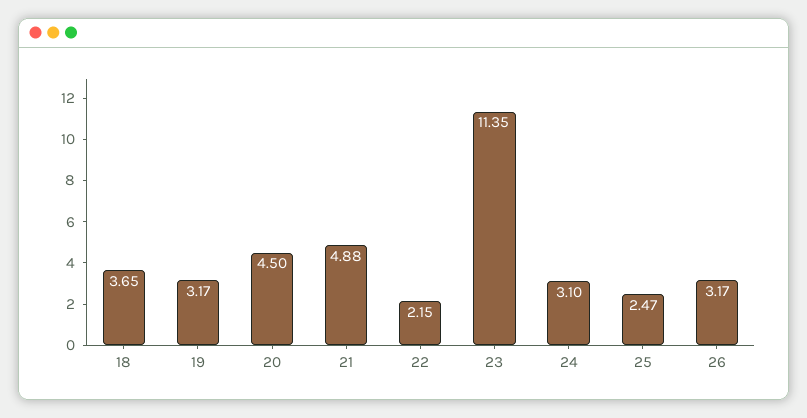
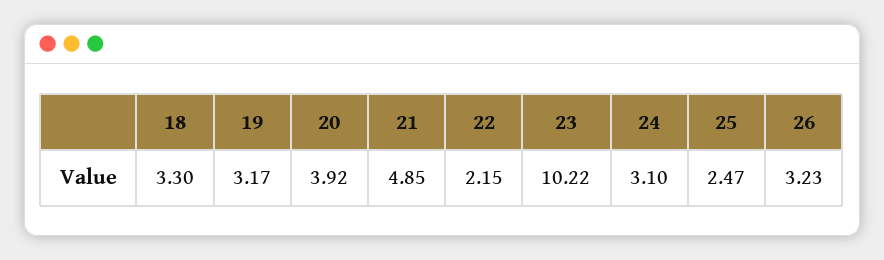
18: 3.65 -> 3.3
20: 4.5 -> 3.92
21: 4.88 -> 4.85
23: 11.35 -> 10.22
26: 3.17 -> 3.23

